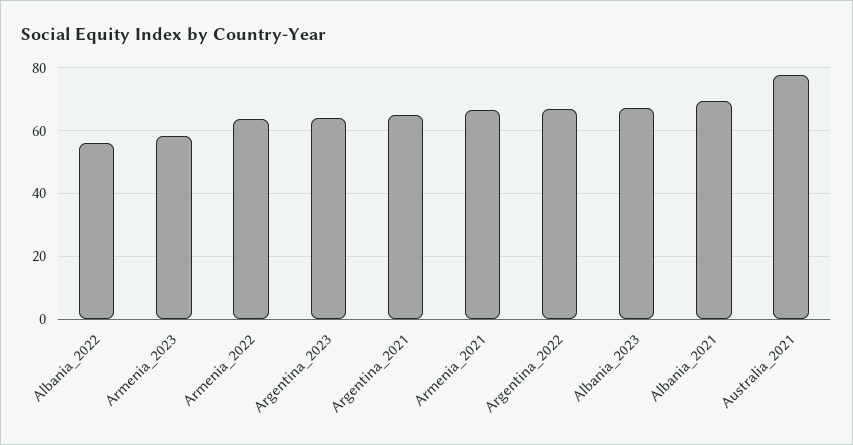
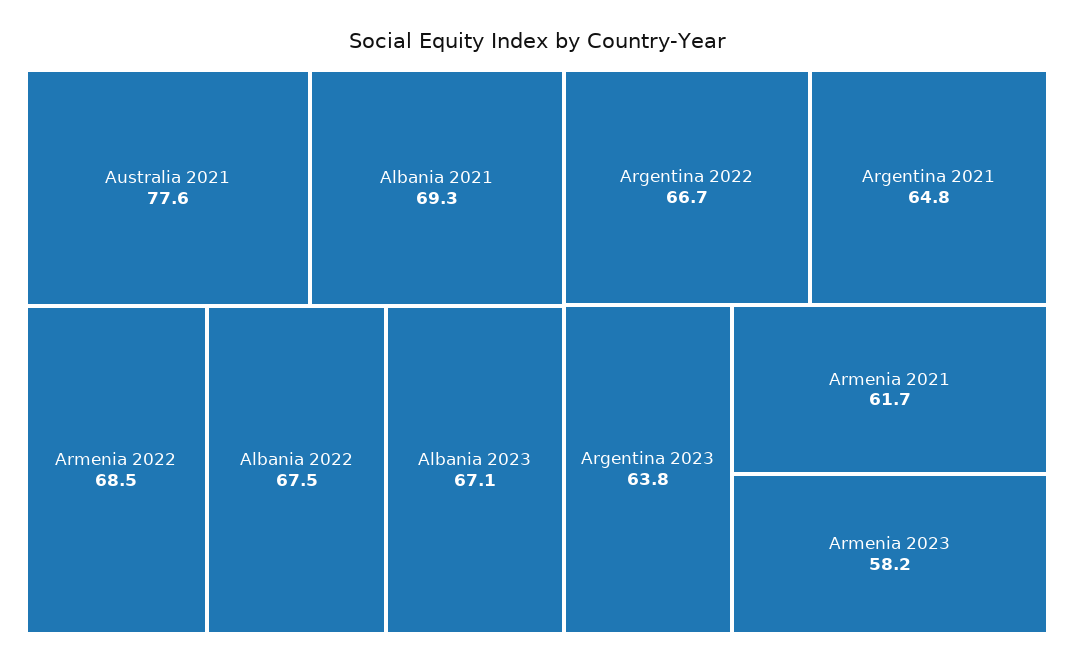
Albania_2022: 56 -> 67.5
Armenia_2022: 64 -> 68.5
Armenia_2021: 66 -> 61.7

